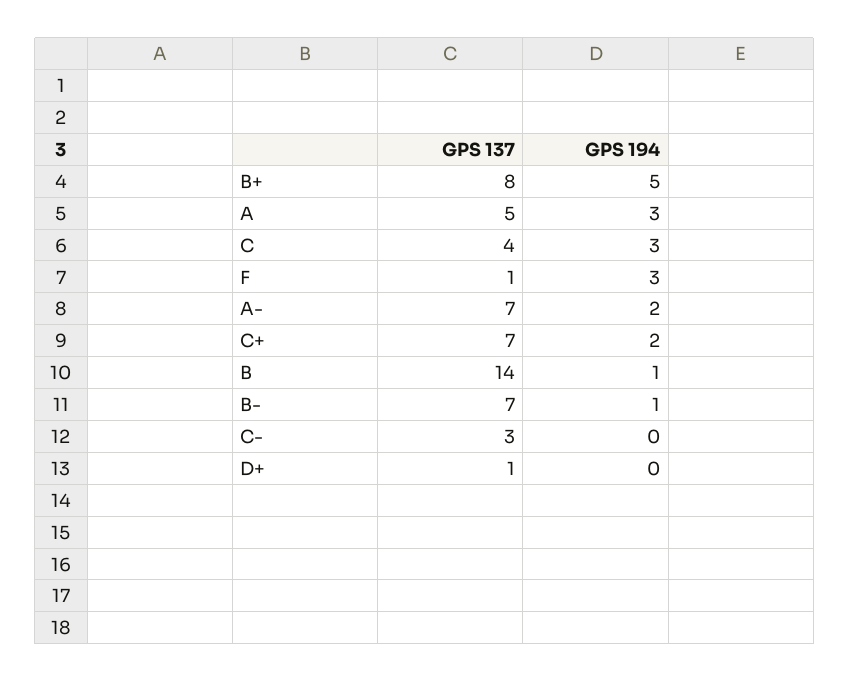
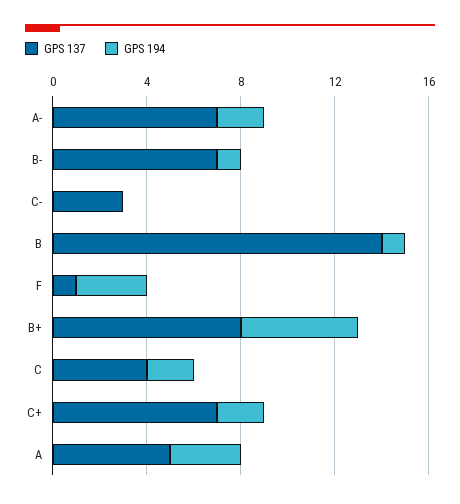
GPS 194, C: 3 -> 2
GPS 137, D+: 1 -> none
GPS 194, D+: 0 -> none

